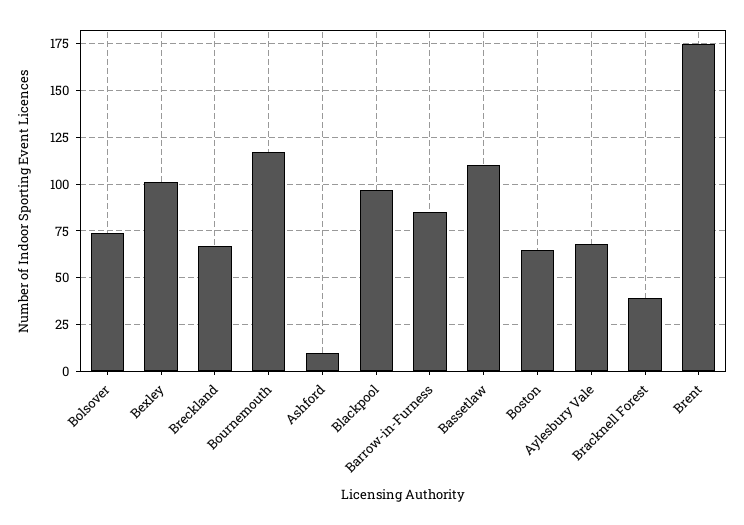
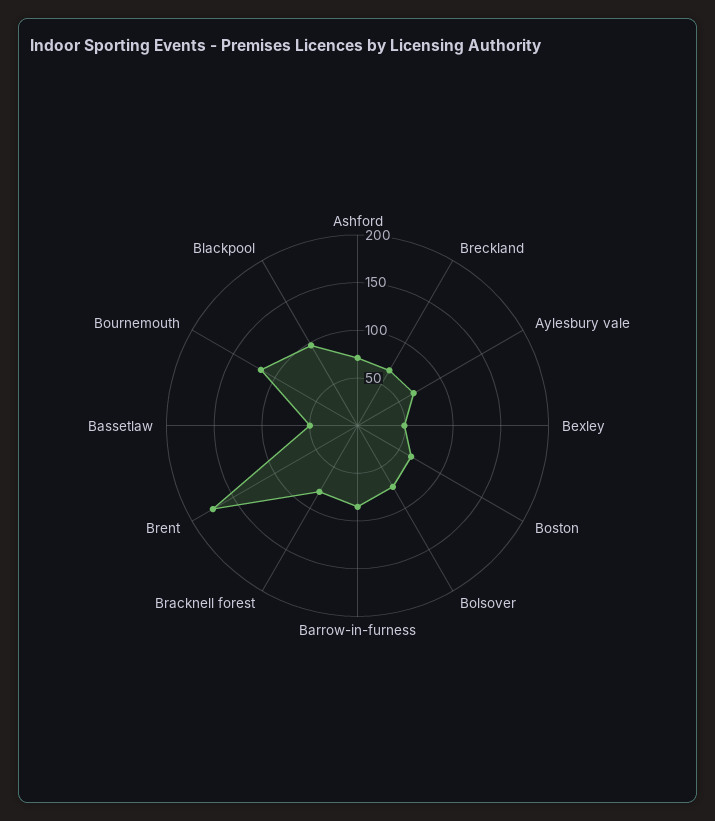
Bexley: 100 -> 50
Ashford: 10 -> 70
Bassetlaw: 110 -> 50
Bracknell Forest: 40 -> 80

